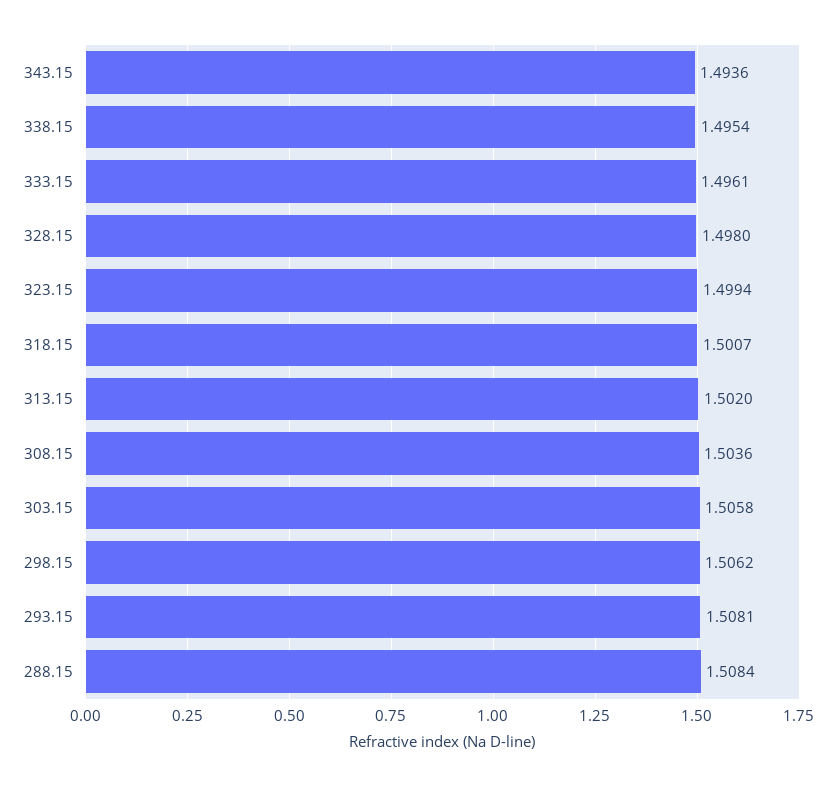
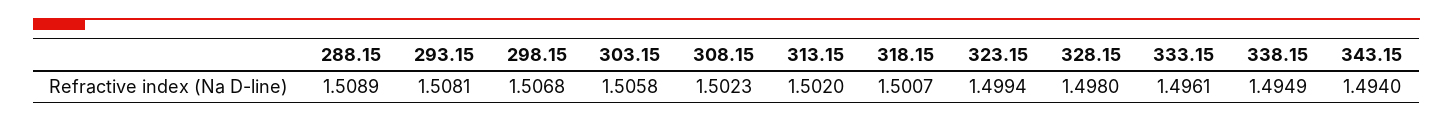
343.15: 1.4936 -> 1.494
338.15: 1.4954 -> 1.4949
308.15: 1.5036 -> 1.5023
298.15: 1.5062 -> 1.5068
288.15: 1.5084 -> 1.5089

